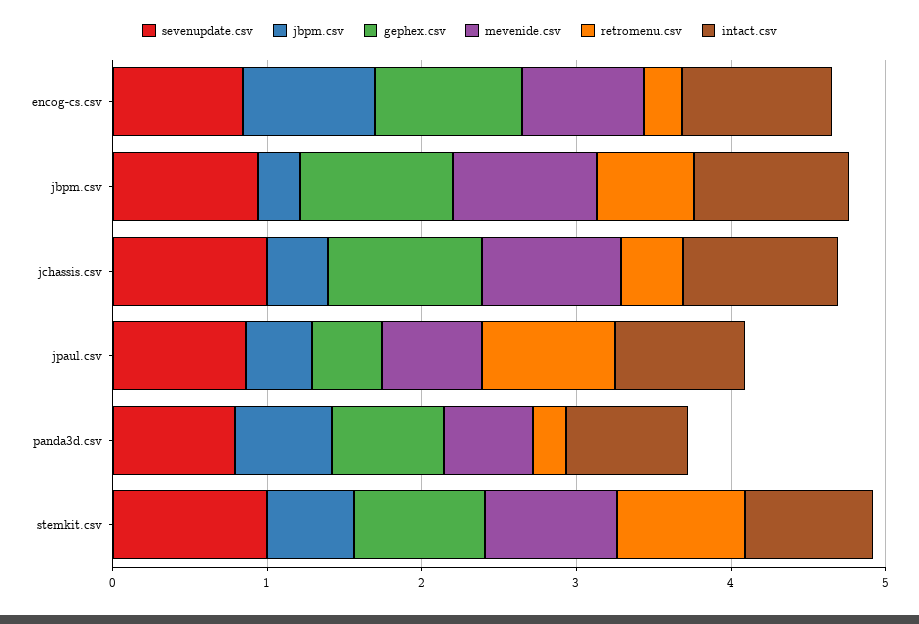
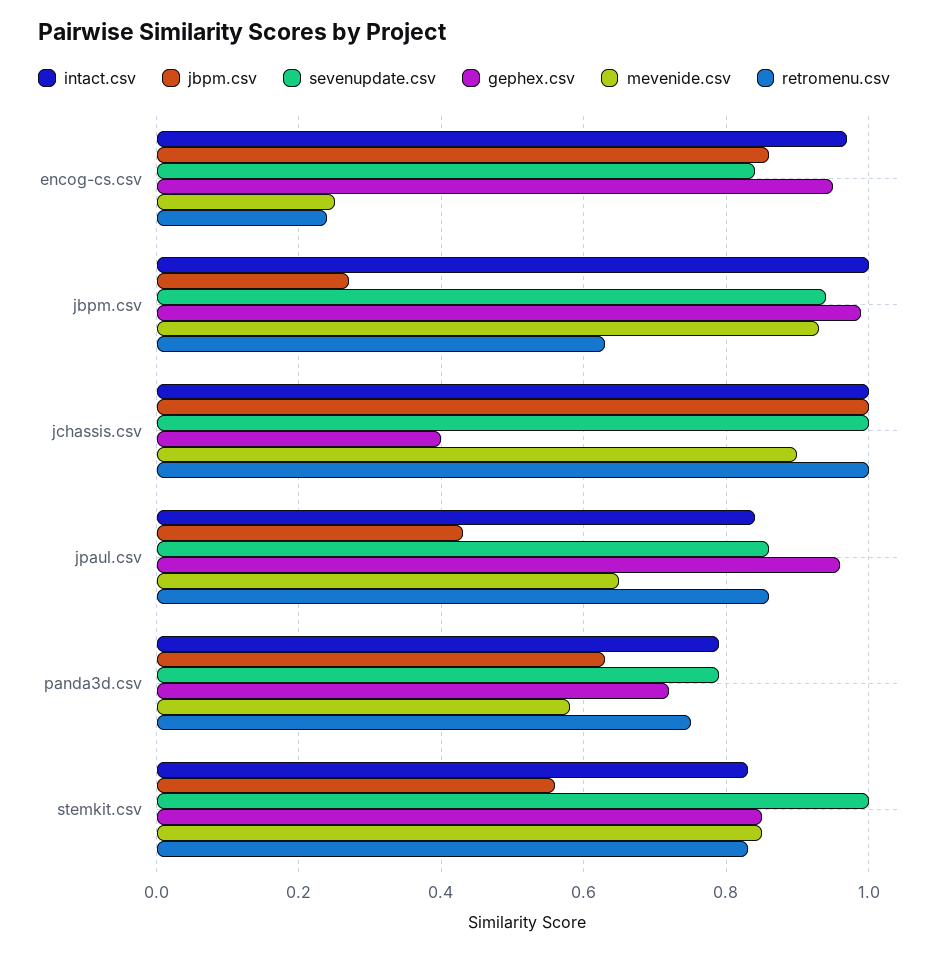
mevenide.csv, encog-cs.csv: 0.8 -> 0.25
jbpm.csv, jchassis.csv: 0.4 -> 1
gephex.csv, jchassis.csv: 1 -> 0.4
retromenu.csv, jchassis.csv: 0.4 -> 1
gephex.csv, jpaul.csv: 0.4 -> 0.95
retromenu.csv, panda3d.csv: 0.2 -> 0.75

